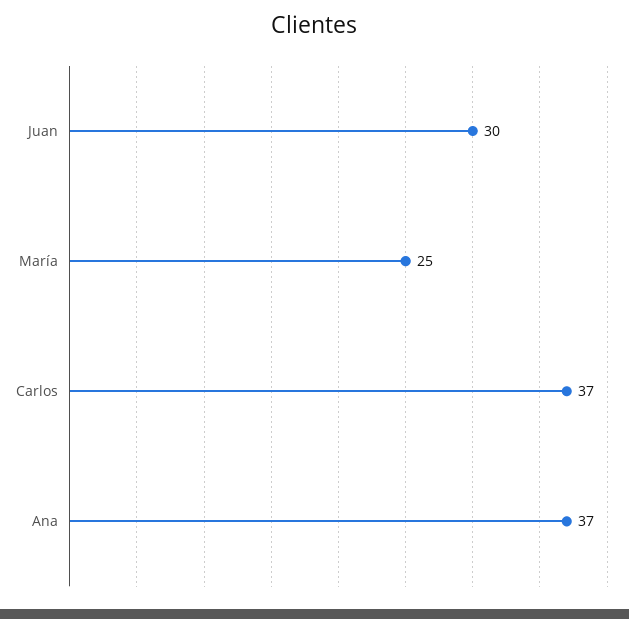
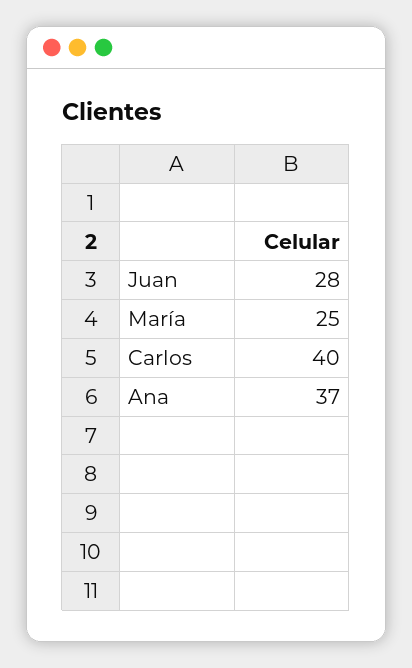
Juan: 30 -> 28
Carlos: 37 -> 40

